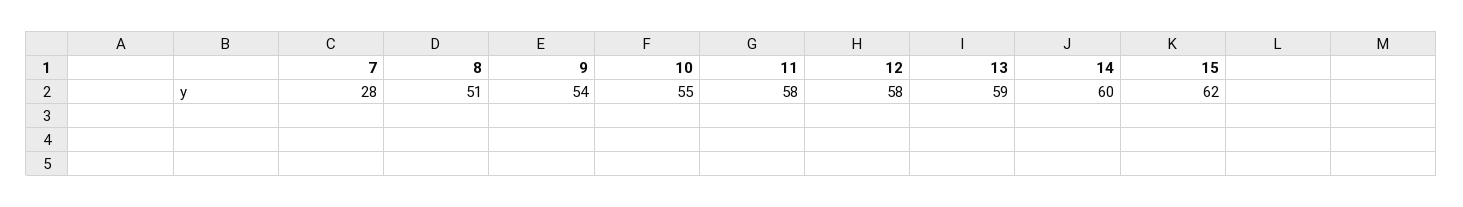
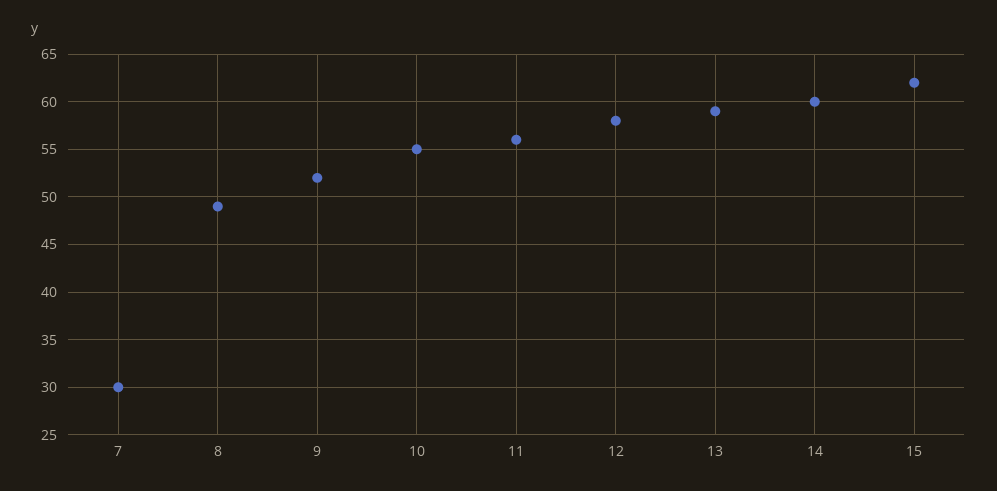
7: 28 -> 30
8: 51 -> 49
9: 54 -> 52
11: 58 -> 56

